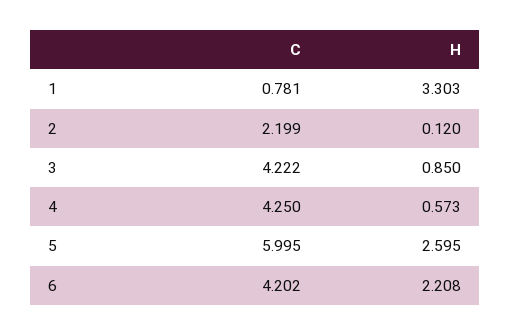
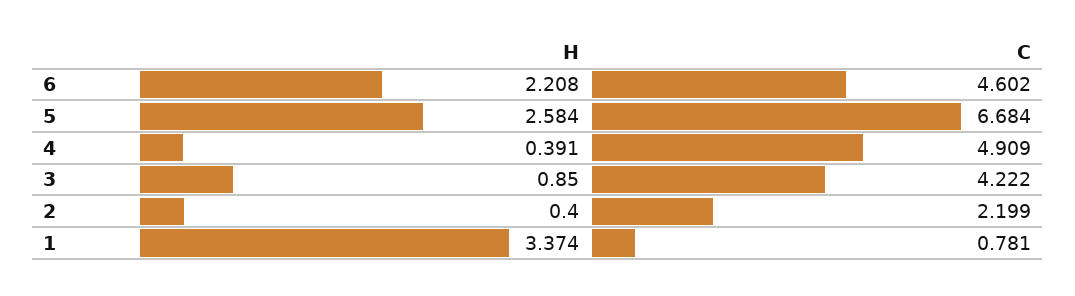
H, 1: 3.303 -> 3.374
H, 2: 0.12 -> 0.4
C, 4: 4.25 -> 4.909
H, 4: 0.573 -> 0.391
C, 5: 5.995 -> 6.684
H, 5: 2.595 -> 2.584
C, 6: 4.202 -> 4.602

